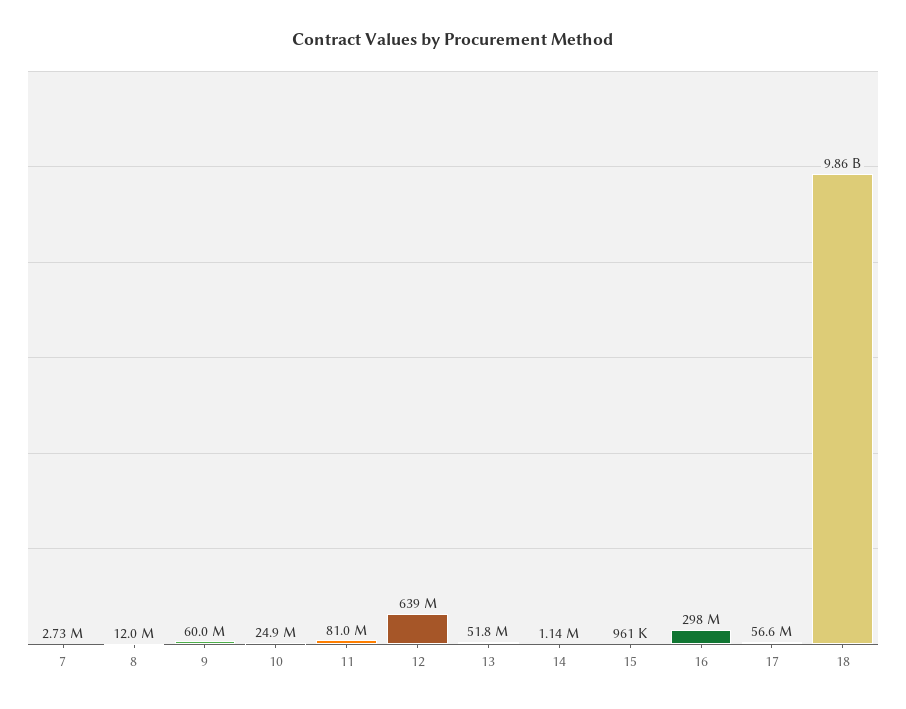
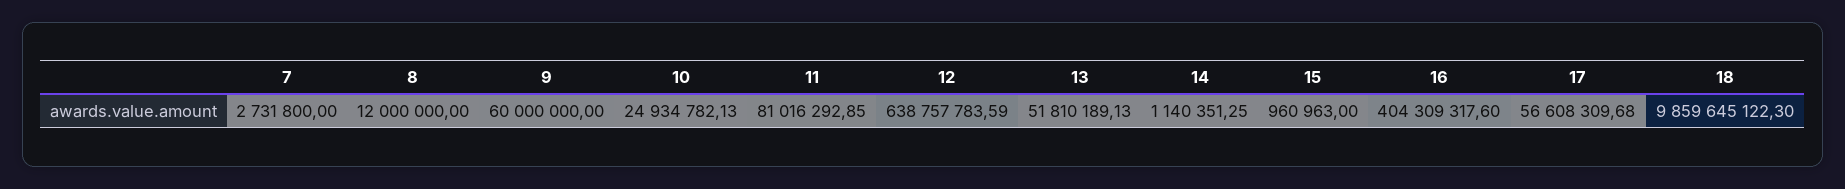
16: 298000000 -> 404309317.6

